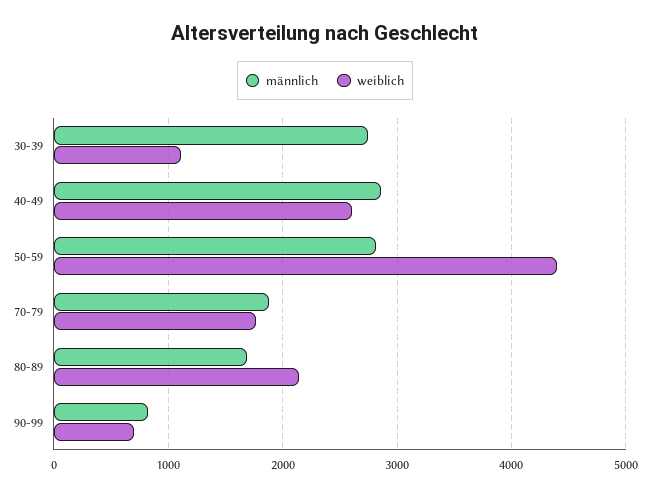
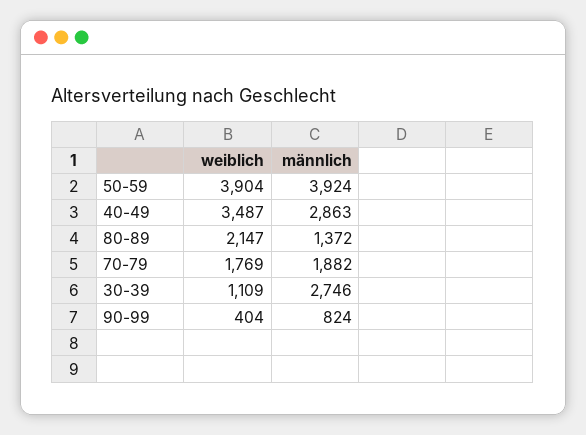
weiblich, 40-49: 2600 -> 3487
männlich, 50-59: 2800 -> 3924
weiblich, 50-59: 4400 -> 3904
männlich, 80-89: 1700 -> 1372
weiblich, 90-99: 700 -> 404

